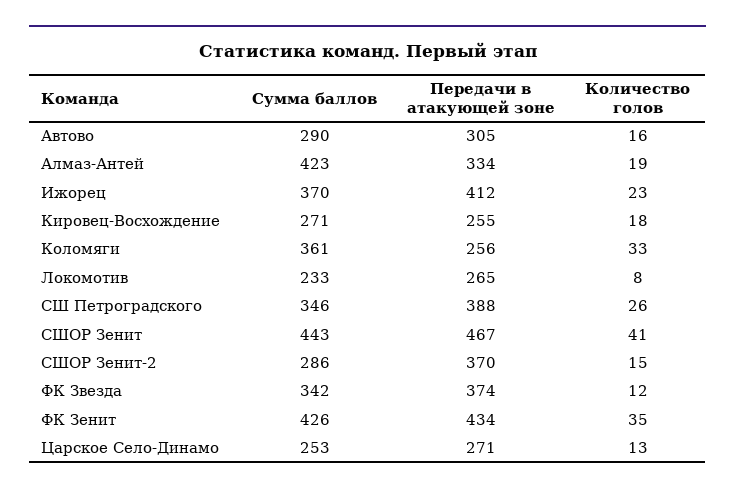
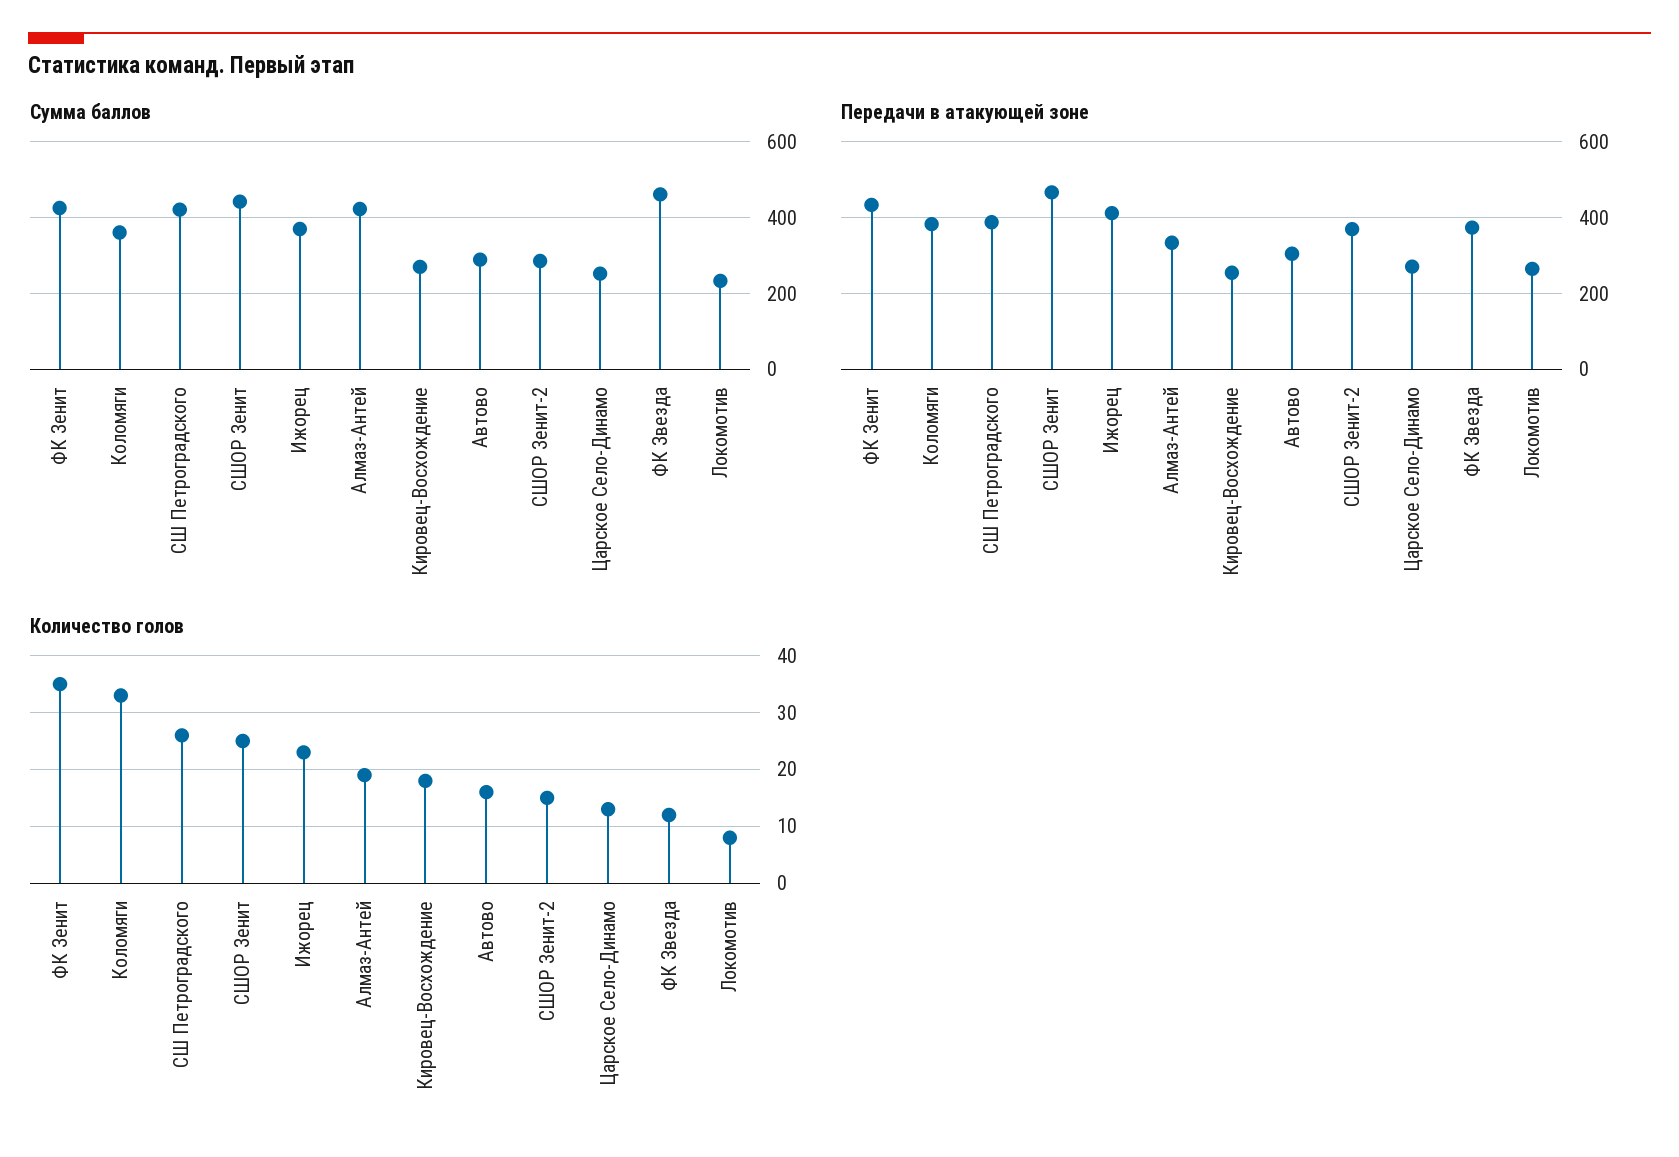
Передачи в атакующей зоне, Коломяги: 256 -> 380
Сумма баллов, СШ Петроградского: 346 -> 420
Количество голов, СШОР Зенит: 41 -> 25
Сумма баллов, ФК Звезда: 342 -> 460

